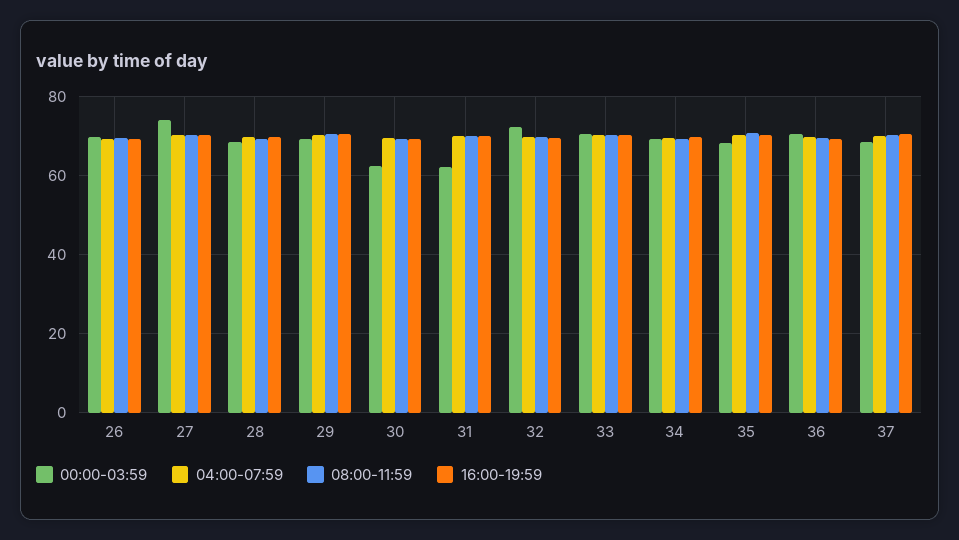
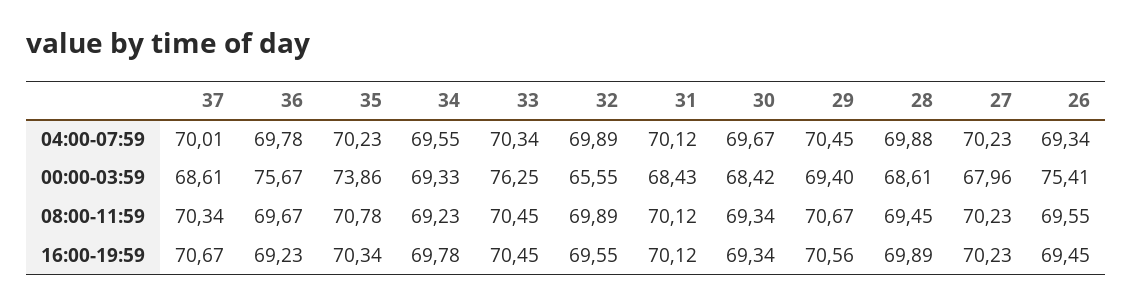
00:00-03:59, 26: 70 -> 75.41
00:00-03:59, 27: 74 -> 67.96
00:00-03:59, 30: 62 -> 68.42
00:00-03:59, 31: 62 -> 68.43
00:00-03:59, 32: 72 -> 65.55
00:00-03:59, 33: 70 -> 76.25
00:00-03:59, 35: 68 -> 73.86
00:00-03:59, 36: 70 -> 75.67

